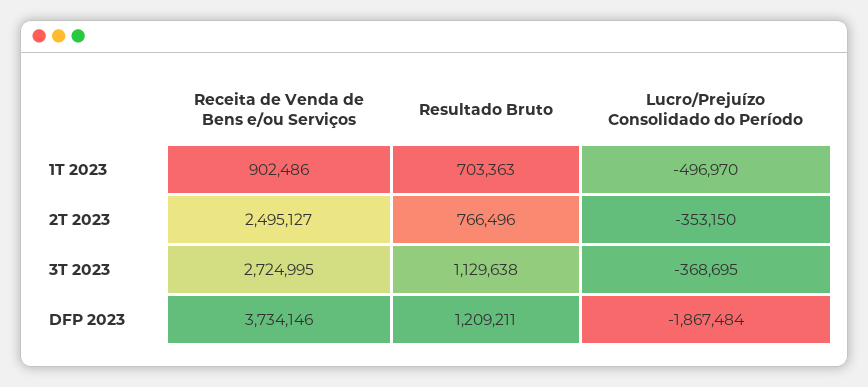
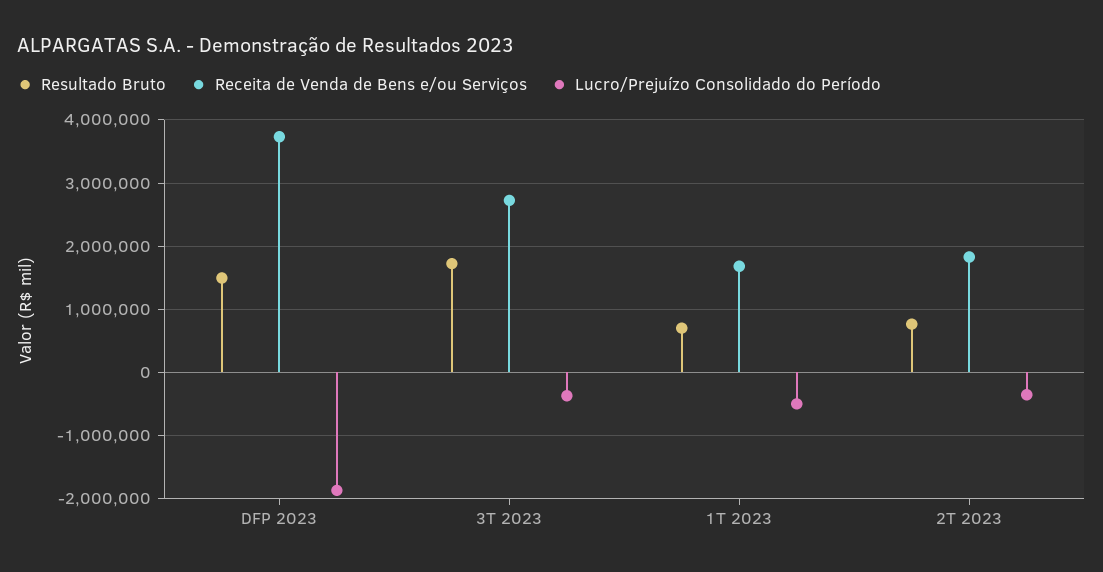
Receita de Venda de Bens e/ou Serviços, 1T 2023: 902486 -> 1700000
Receita de Venda de Bens e/ou Serviços, 2T 2023: 2495127 -> 1800000
Resultado Bruto, 3T 2023: 1129638 -> 1700000
Resultado Bruto, DFP 2023: 1209211 -> 1500000

